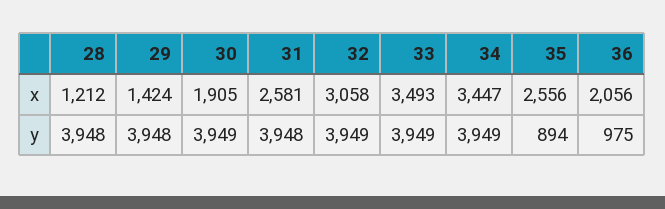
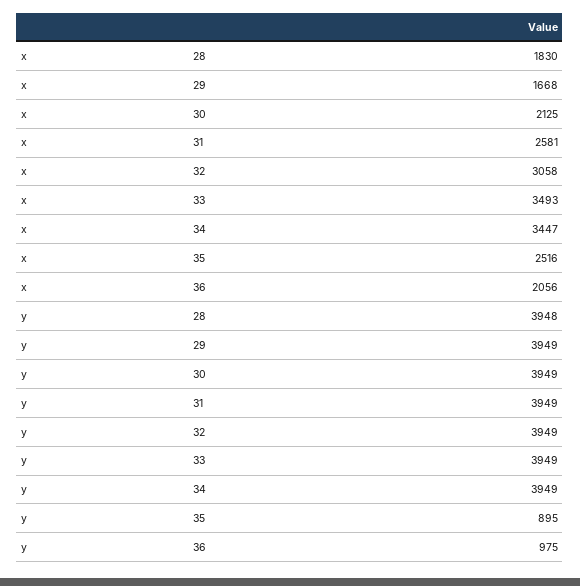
28, x: 1212 -> 1830
29, x: 1424 -> 1668
30, x: 1905 -> 2125
35, x: 2556 -> 2516
29, y: 3948 -> 3949
31, y: 3948 -> 3949
35, y: 894 -> 895

